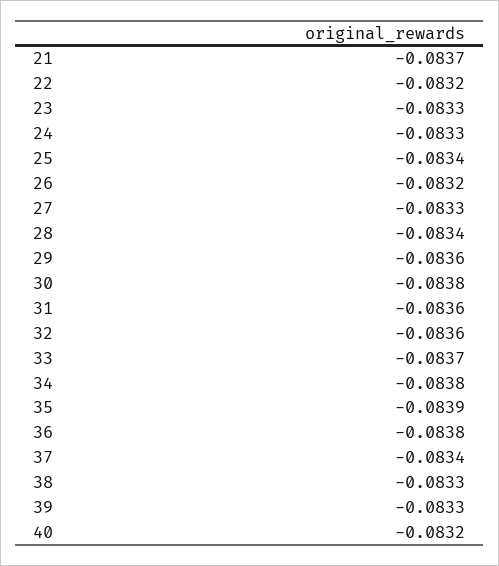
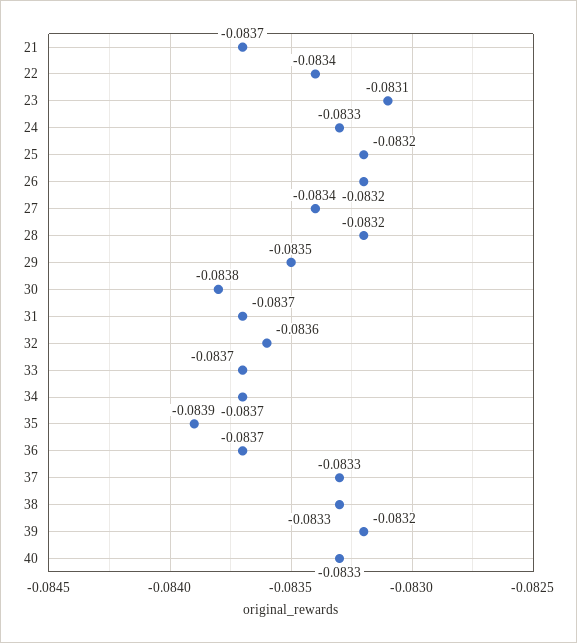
22: -0.0832 -> -0.0834
23: -0.0833 -> -0.0831
25: -0.0834 -> -0.0832
27: -0.0833 -> -0.0834
28: -0.0834 -> -0.0832
29: -0.0836 -> -0.0835
31: -0.0836 -> -0.0837
34: -0.0838 -> -0.0837
36: -0.0838 -> -0.0837
37: -0.0834 -> -0.0833
39: -0.0833 -> -0.0832
40: -0.0832 -> -0.0833

